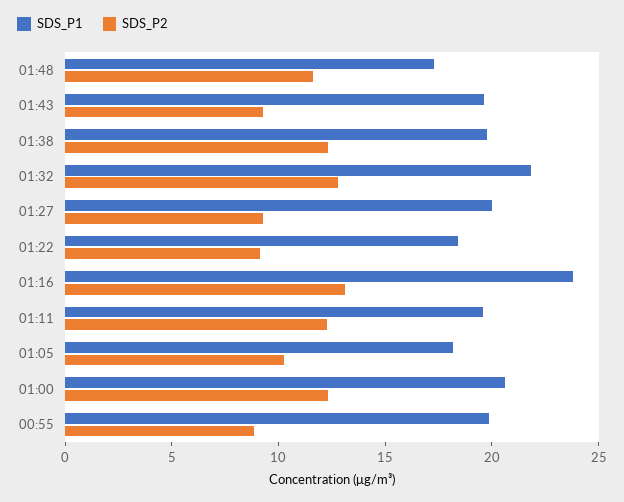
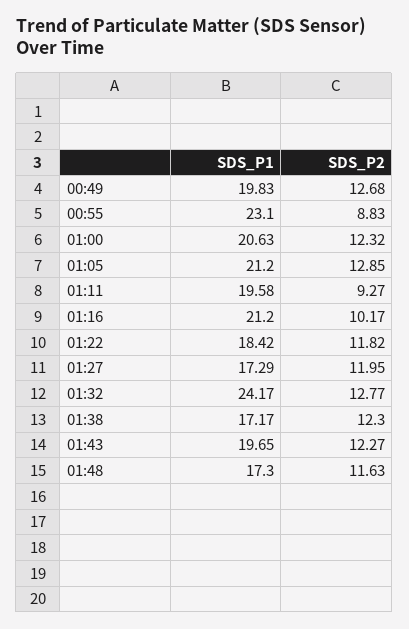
SDS_P2, 01:43: 9 -> 12.27
SDS_P1, 01:38: 20 -> 17.17
SDS_P1, 01:32: 22 -> 24.17
SDS_P1, 01:27: 20 -> 17.29
SDS_P2, 01:27: 9 -> 11.95
SDS_P2, 01:22: 9 -> 11.82
SDS_P1, 01:16: 24 -> 21.2
SDS_P2, 01:16: 13 -> 10.17
SDS_P2, 01:11: 12 -> 9.27
SDS_P1, 01:05: 18 -> 21.2
SDS_P2, 01:05: 10 -> 12.85
SDS_P1, 00:55: 20 -> 23.1
SDS_P1, 00:49: none -> 19.83
SDS_P2, 00:49: none -> 12.68

